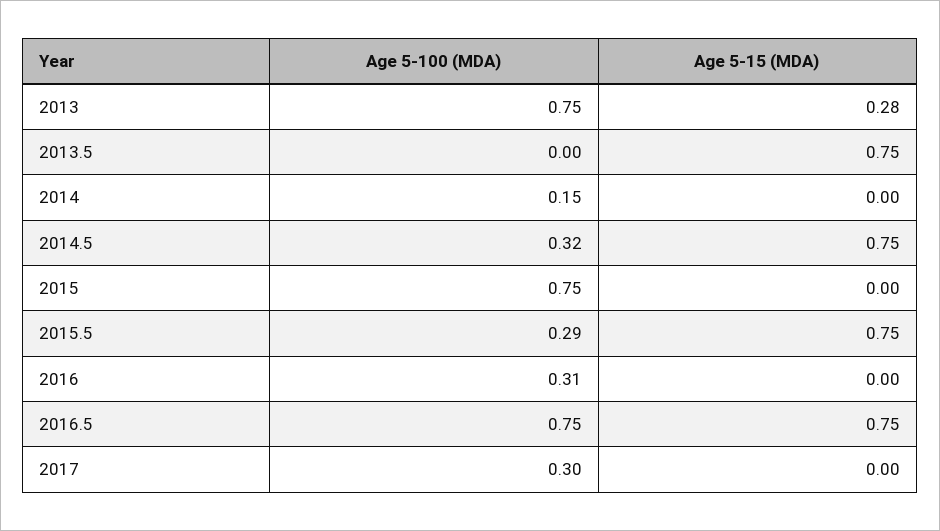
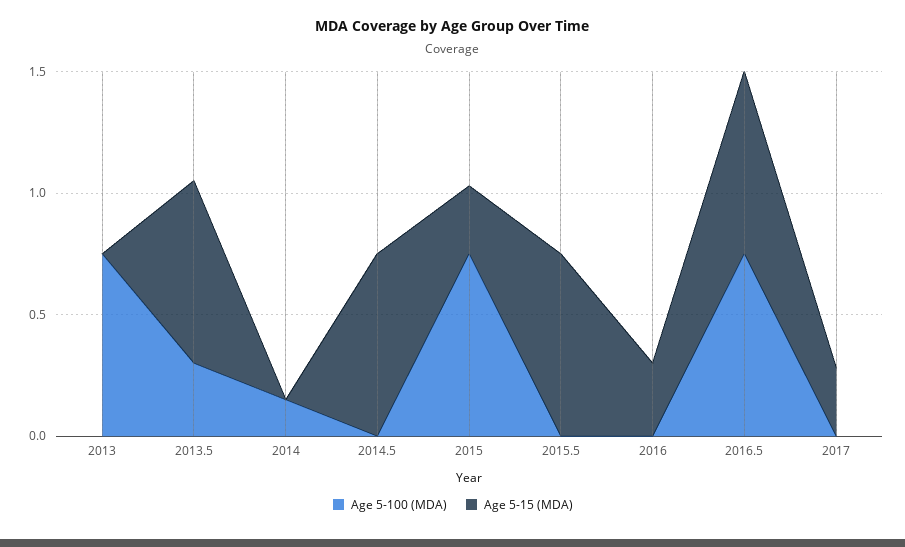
Age 5-15 (MDA), 2013: 0.28 -> 0
Age 5-100 (MDA), 2013.5: 0 -> 0.3
Age 5-100 (MDA), 2014.5: 0.32 -> 0
Age 5-15 (MDA), 2015: 0 -> 0.3
Age 5-100 (MDA), 2015.5: 0.29 -> 0
Age 5-100 (MDA), 2016: 0.31 -> 0
Age 5-15 (MDA), 2016: 0 -> 0.3
Age 5-100 (MDA), 2017: 0.3 -> 0
Age 5-15 (MDA), 2017: 0 -> 0.3

